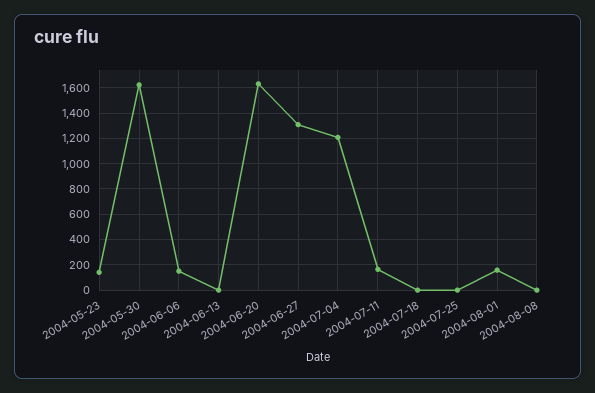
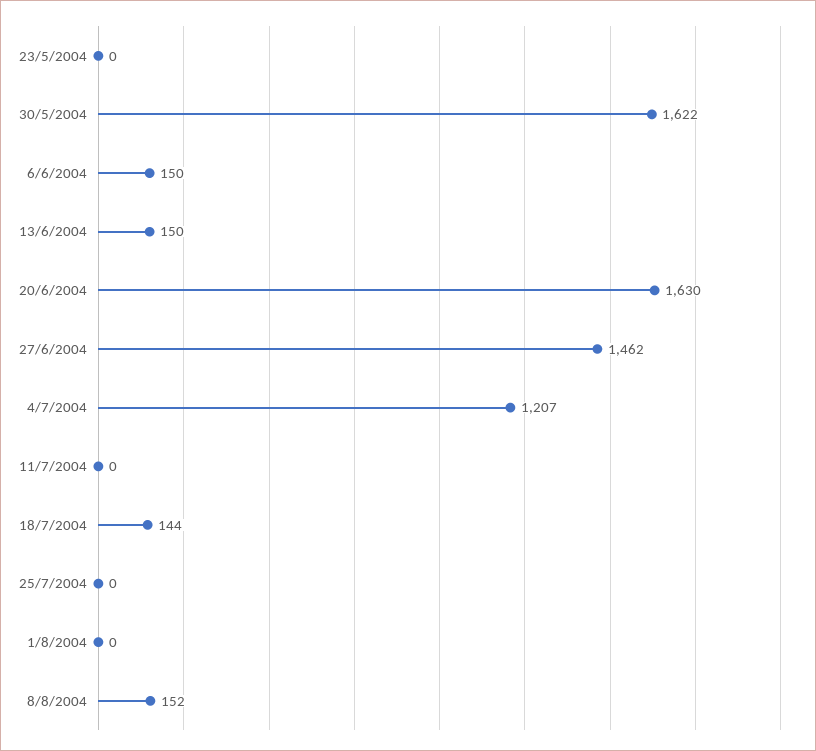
2004-05-23: 150 -> 0
2004-06-13: 0 -> 150
2004-06-27: 1300 -> 1462
2004-07-11: 150 -> 0
2004-07-18: 0 -> 144
2004-08-01: 150 -> 0
2004-08-08: 0 -> 152

